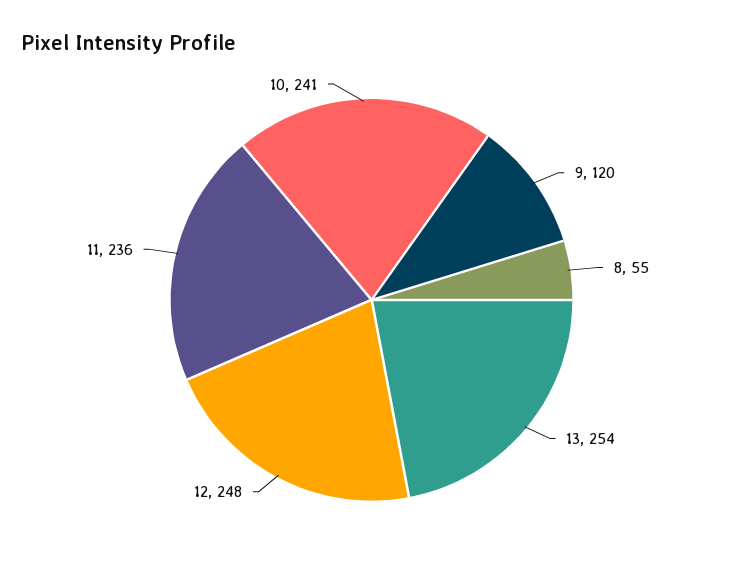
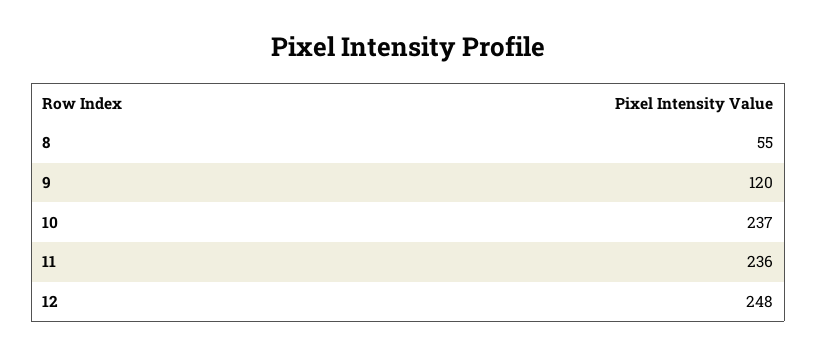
13: 254 -> none
10: 241 -> 237

